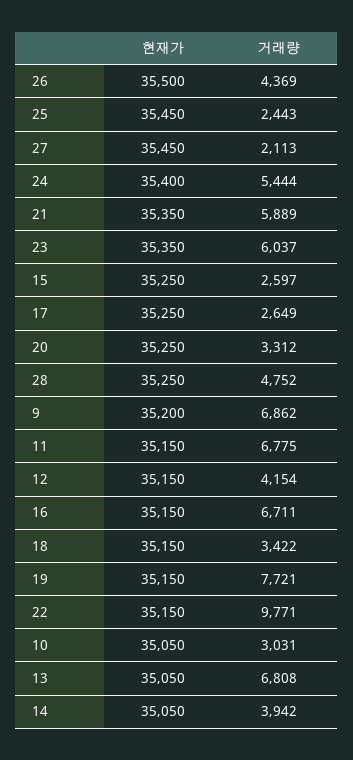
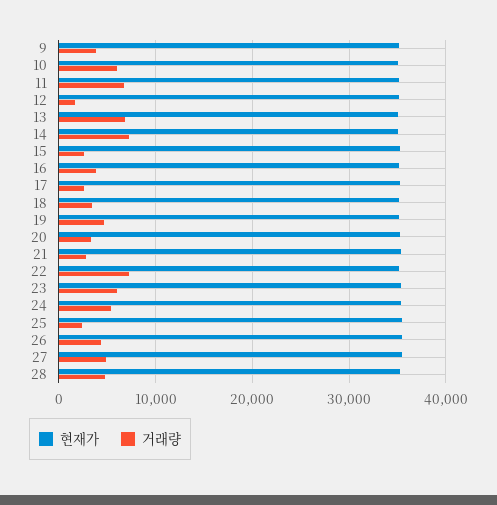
거래량, 27: 2113 -> 5000
거래량, 21: 5889 -> 3000
거래량, 9: 6862 -> 4000
거래량, 12: 4154 -> 2000
거래량, 16: 6711 -> 4000
거래량, 19: 7721 -> 5000
거래량, 22: 9771 -> 7000
거래량, 10: 3031 -> 6000
거래량, 14: 3942 -> 7000

